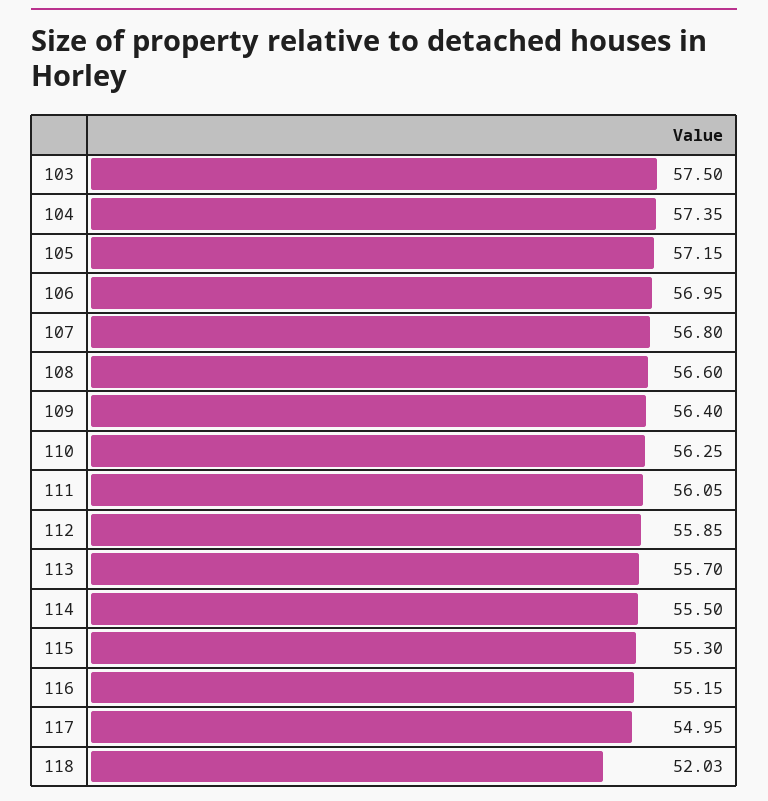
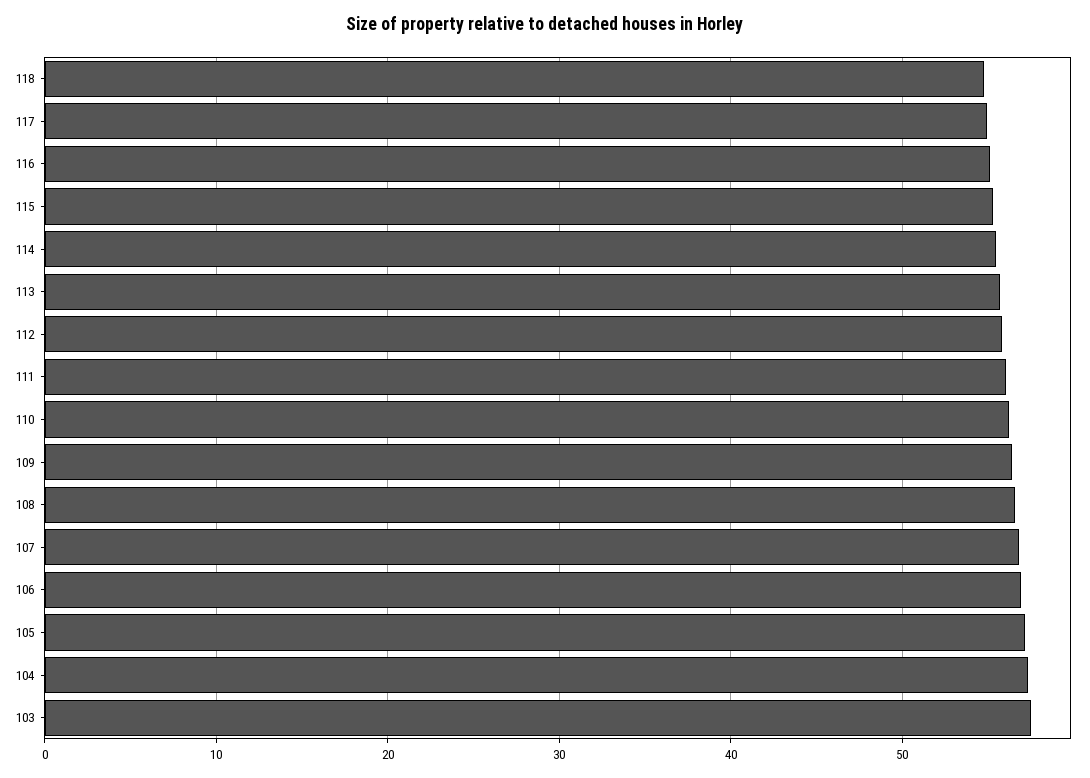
118: 52.03 -> 55

